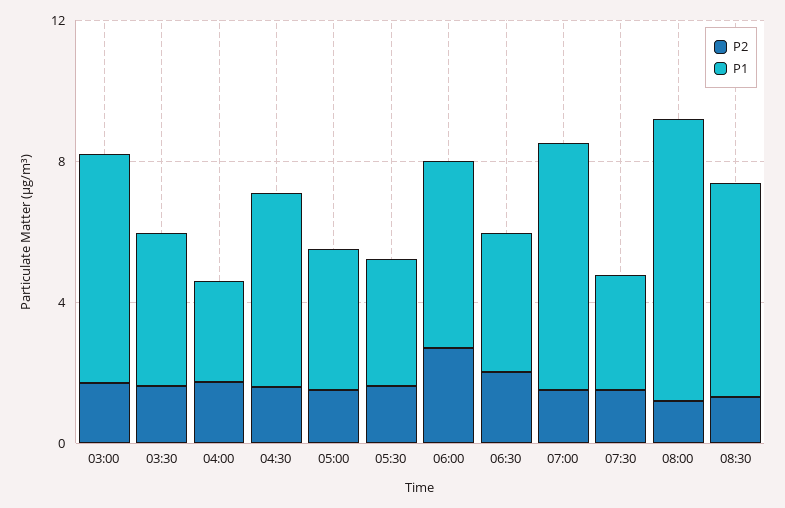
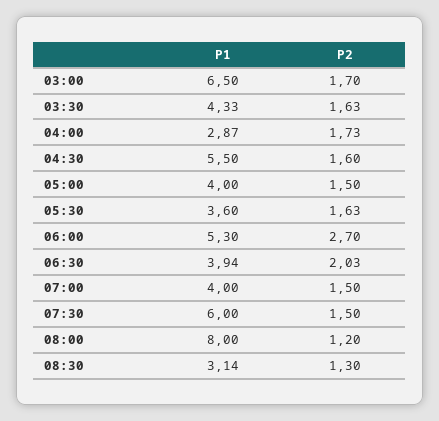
P1, 07:00: 7 -> 4
P1, 07:30: 3 -> 6
P1, 08:30: 6 -> 3.14

